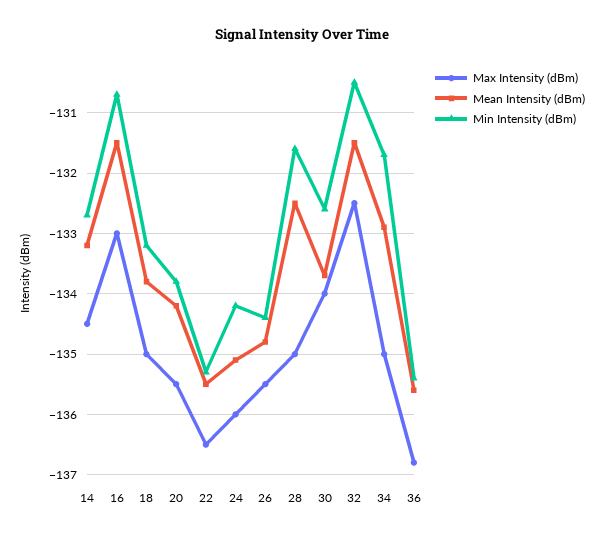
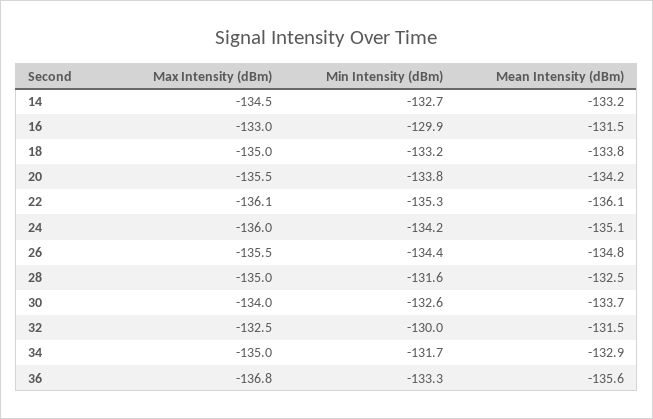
Min Intensity (dBm), 16: -130.7 -> -129.9
Max Intensity (dBm), 22: -136.5 -> -136.1
Mean Intensity (dBm), 22: -135.5 -> -136.1
Min Intensity (dBm), 32: -130.5 -> -130
Min Intensity (dBm), 36: -135.4 -> -133.3

